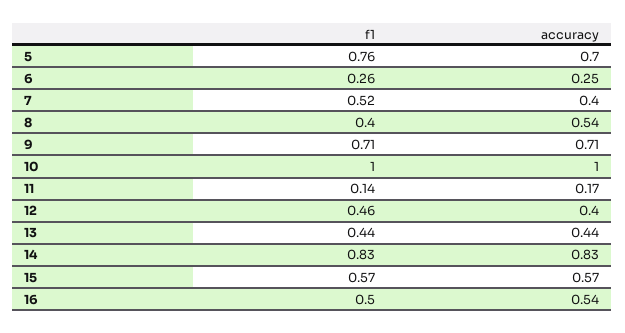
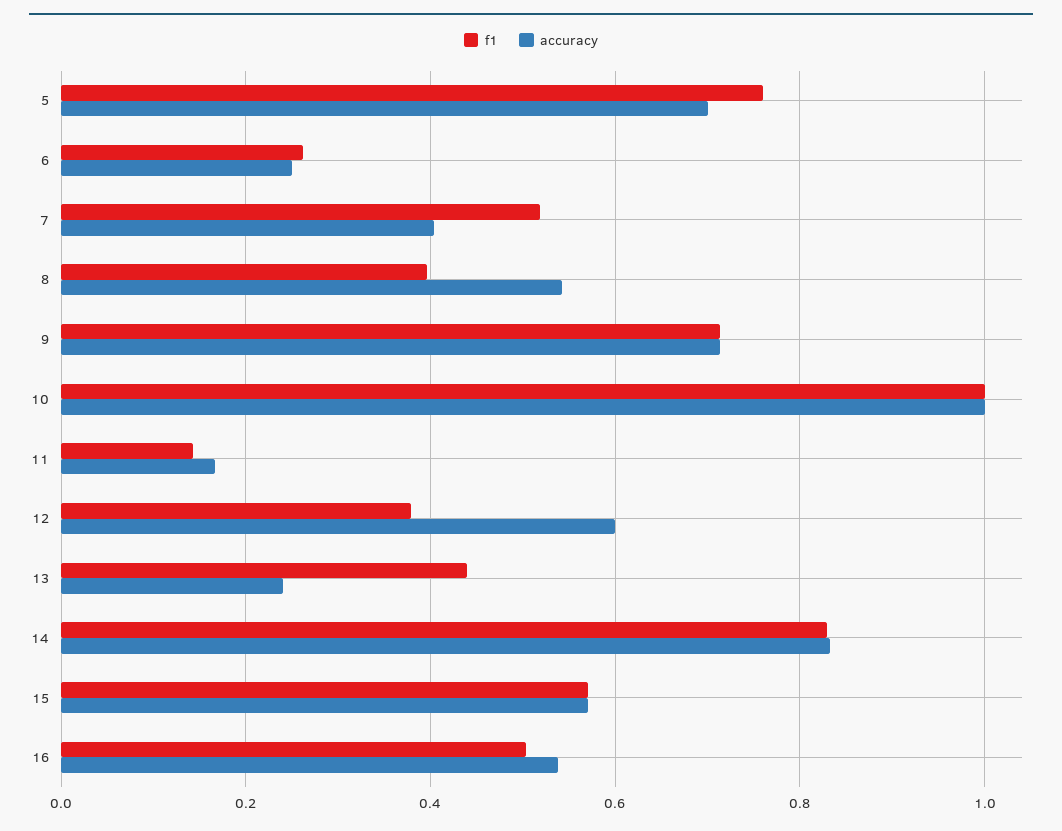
f1, 12: 0.46 -> 0.38
accuracy, 12: 0.4 -> 0.6
accuracy, 13: 0.44 -> 0.24

